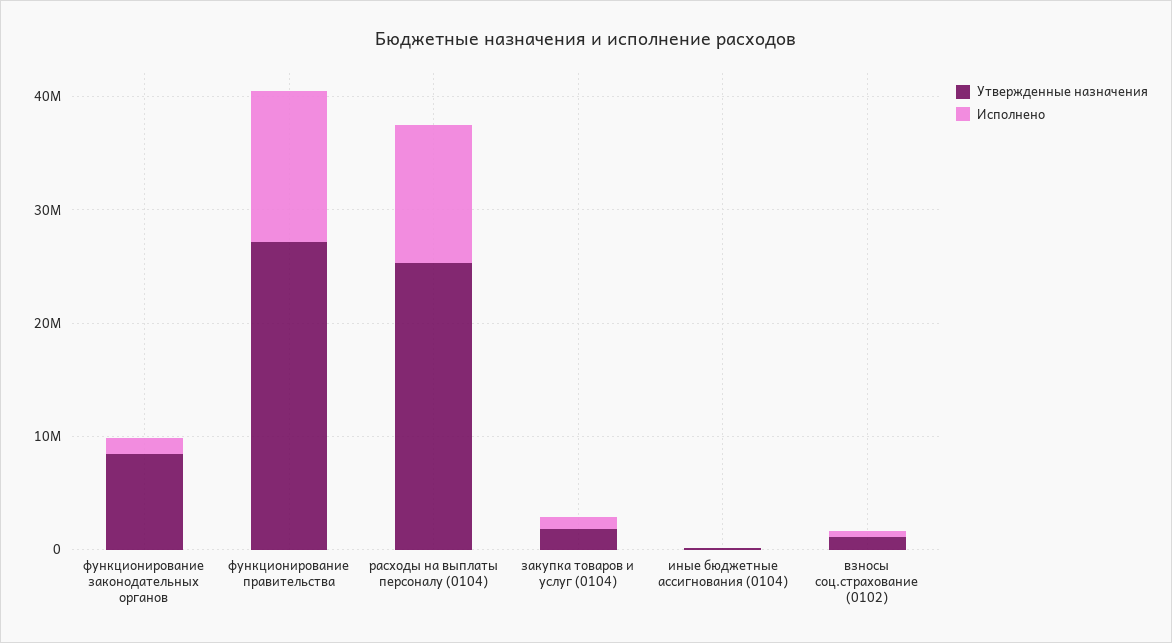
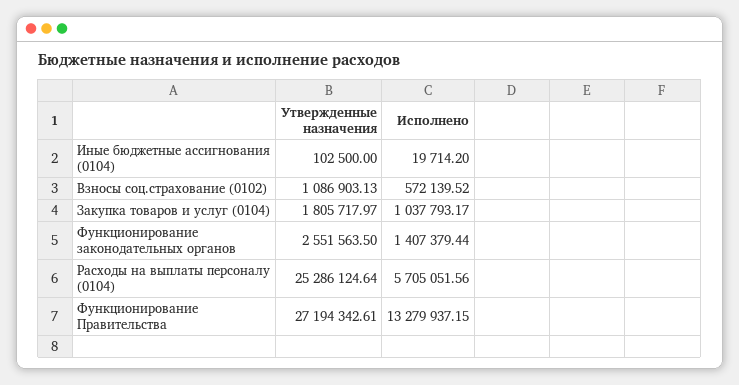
Утвержденные назначения, функционирование законодательных органов: 8000000 -> 2551563.5
Исполнено, расходы на выплаты персоналу (0104): 12000000 -> 5705051.56

